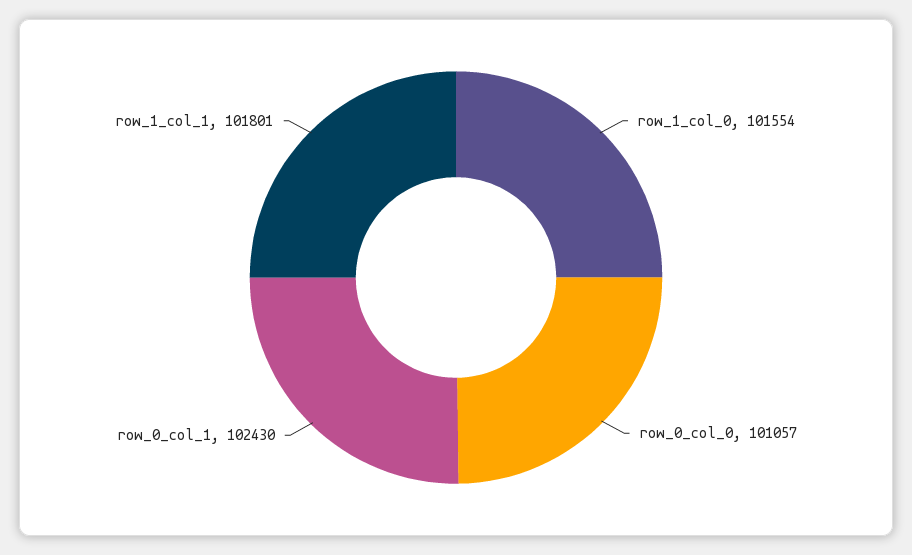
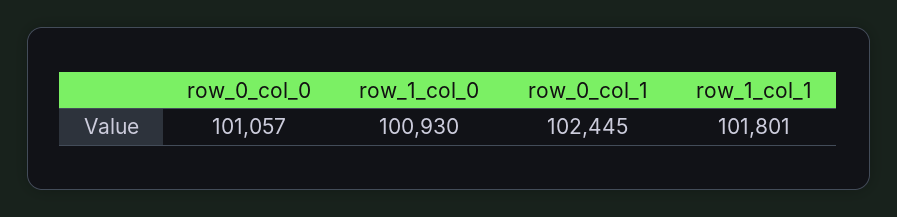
row_1_col_0: 101554 -> 100930
row_0_col_1: 102430 -> 102445

